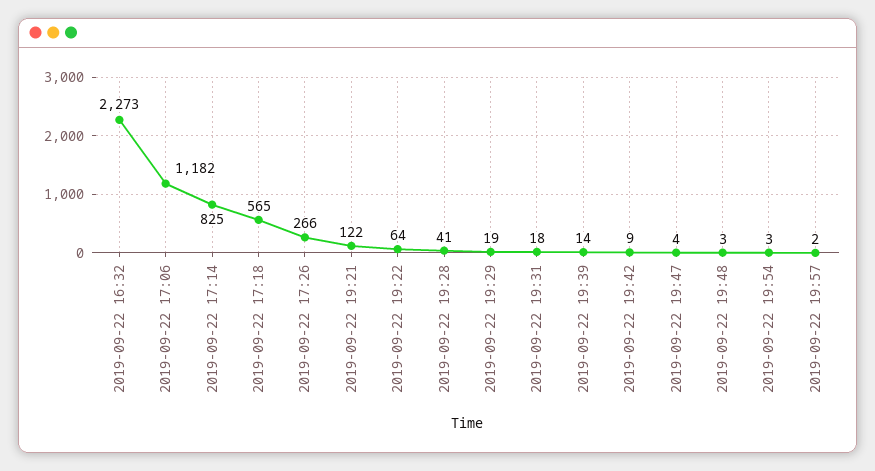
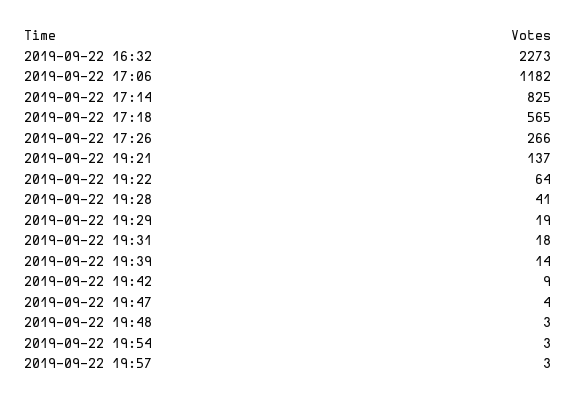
2019-09-22 19:21: 122 -> 137
2019-09-22 19:57: 2 -> 3

